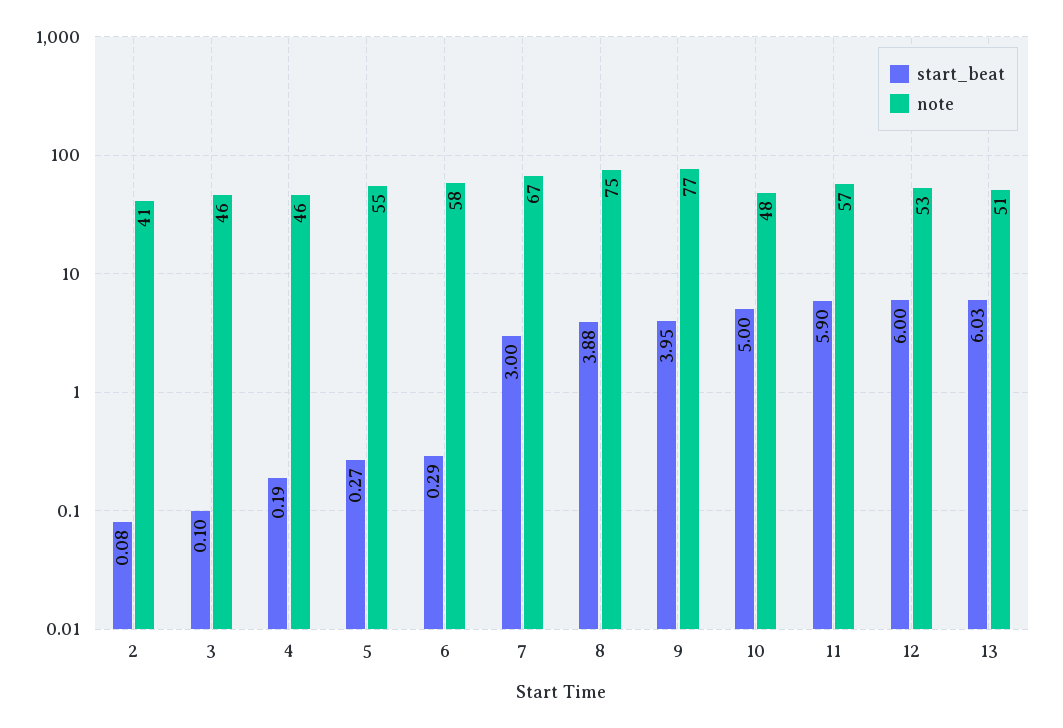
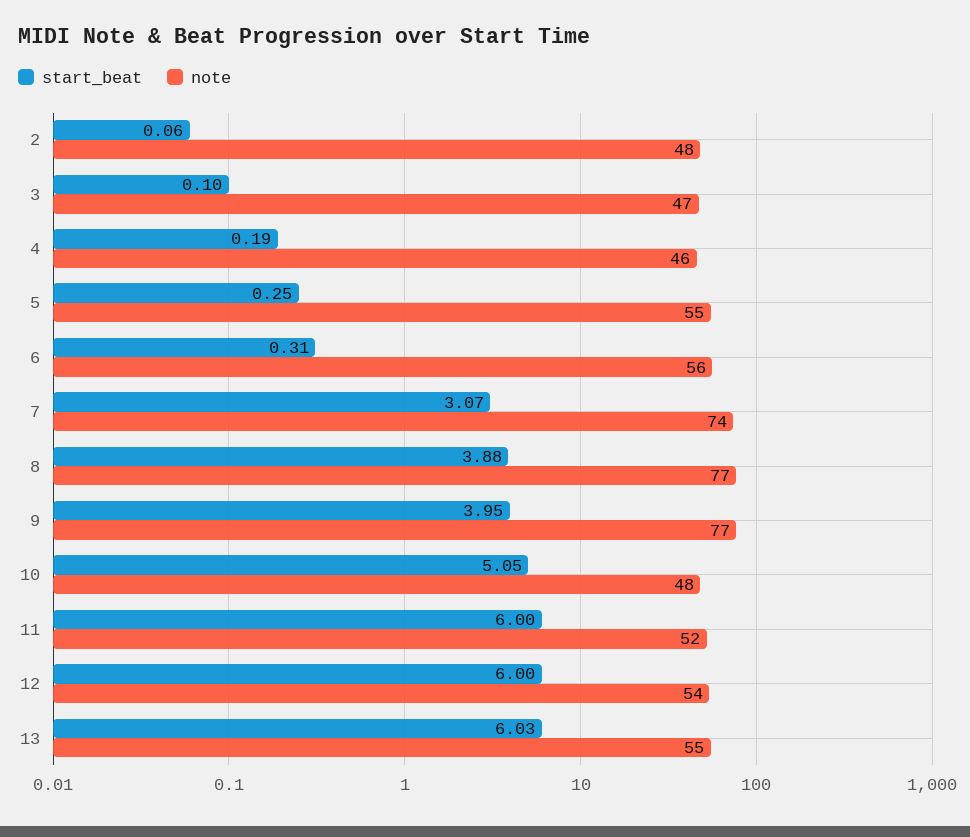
start_beat, 2: 0.08 -> 0.06
note, 2: 41 -> 48
note, 3: 46 -> 47
start_beat, 5: 0.27 -> 0.25
start_beat, 6: 0.29 -> 0.31
note, 6: 58 -> 56
start_beat, 7: 3 -> 3.07
note, 7: 67 -> 74
note, 8: 75 -> 77
start_beat, 10: 5 -> 5.05
start_beat, 11: 5.9 -> 6
note, 11: 57 -> 52
note, 12: 53 -> 54
note, 13: 51 -> 55

